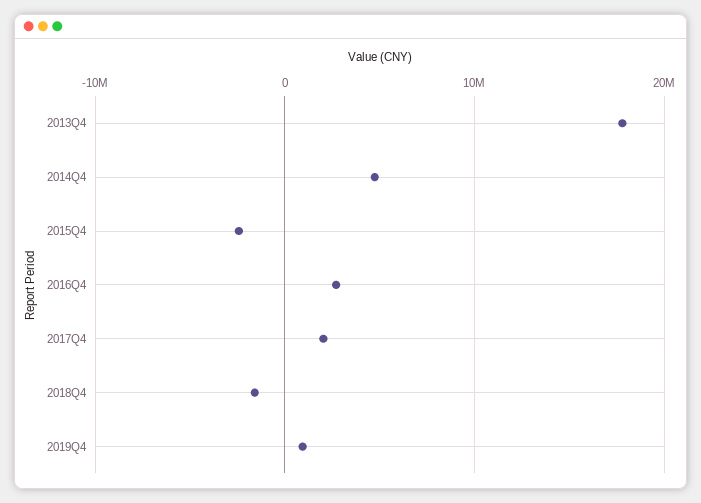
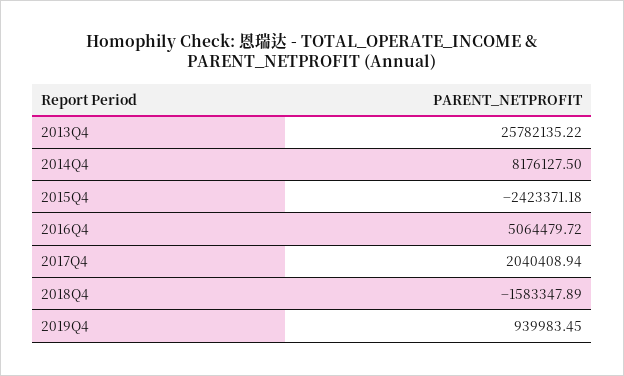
2013Q4: 18000000 -> 25782135.22
2014Q4: 5000000 -> 8176127.5
2016Q4: 3000000 -> 5064479.72

